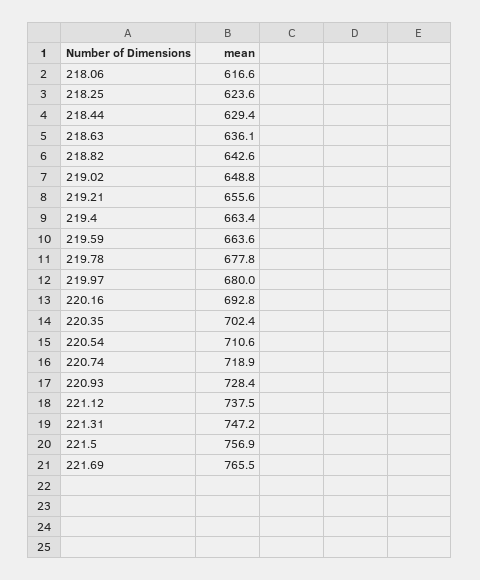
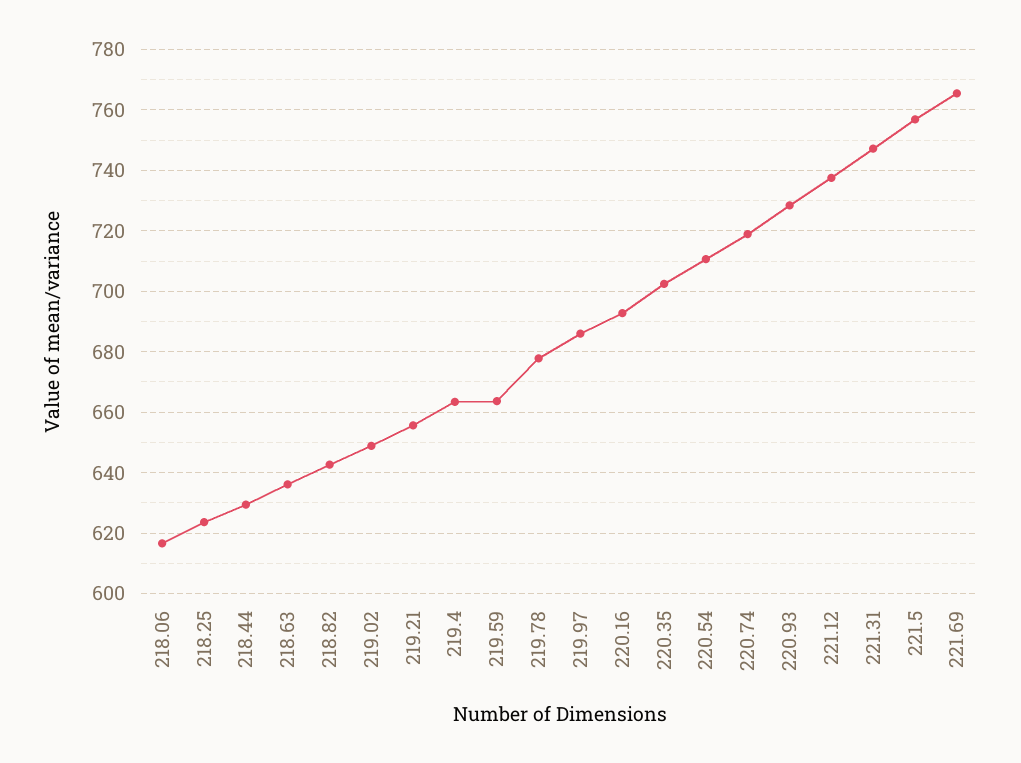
219.97: 680 -> 686

